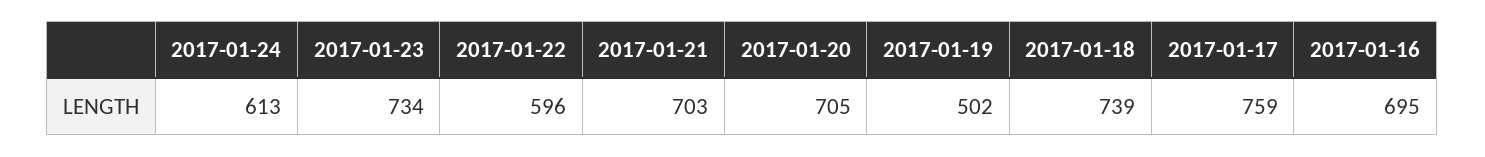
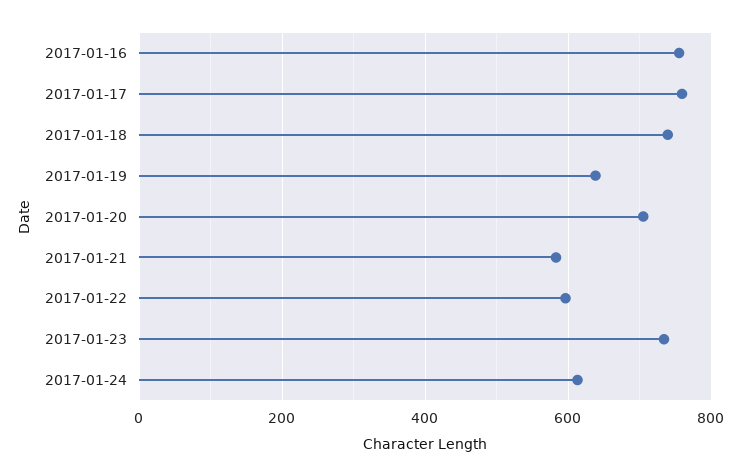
2017-01-21: 703 -> 580
2017-01-19: 502 -> 640
2017-01-16: 695 -> 760

